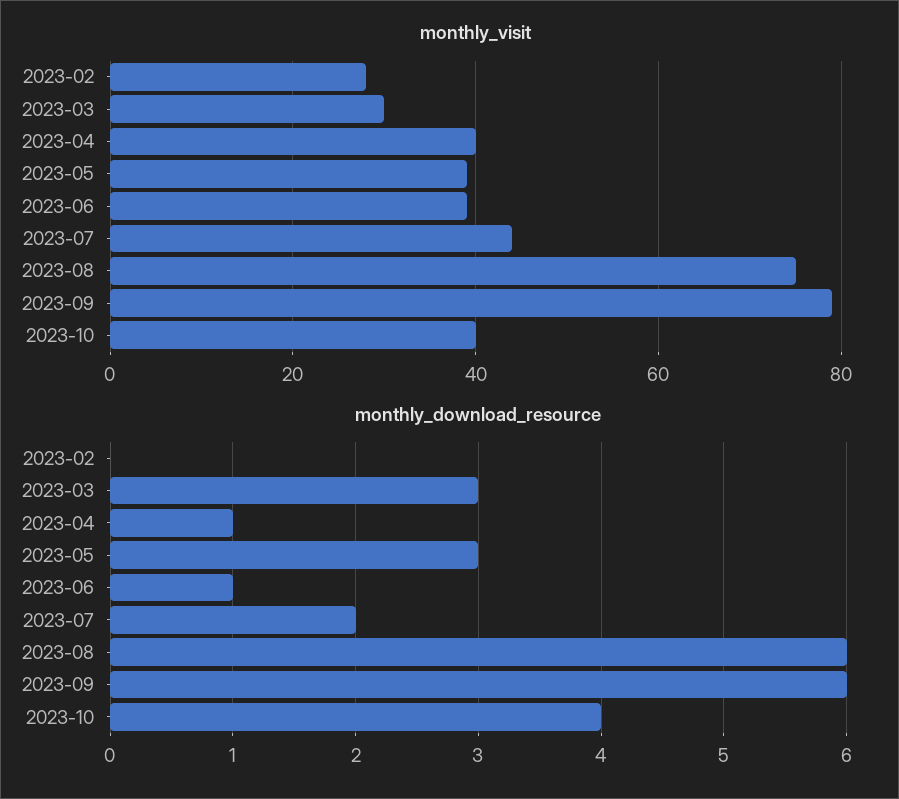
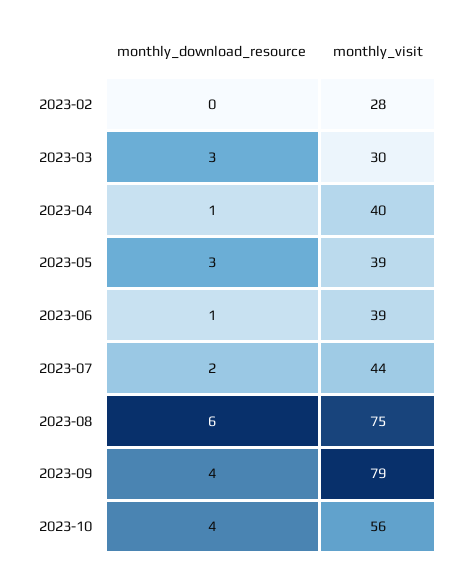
monthly_visit, 2023-10: 40 -> 56
monthly_download_resource, 2023-09: 6 -> 4

